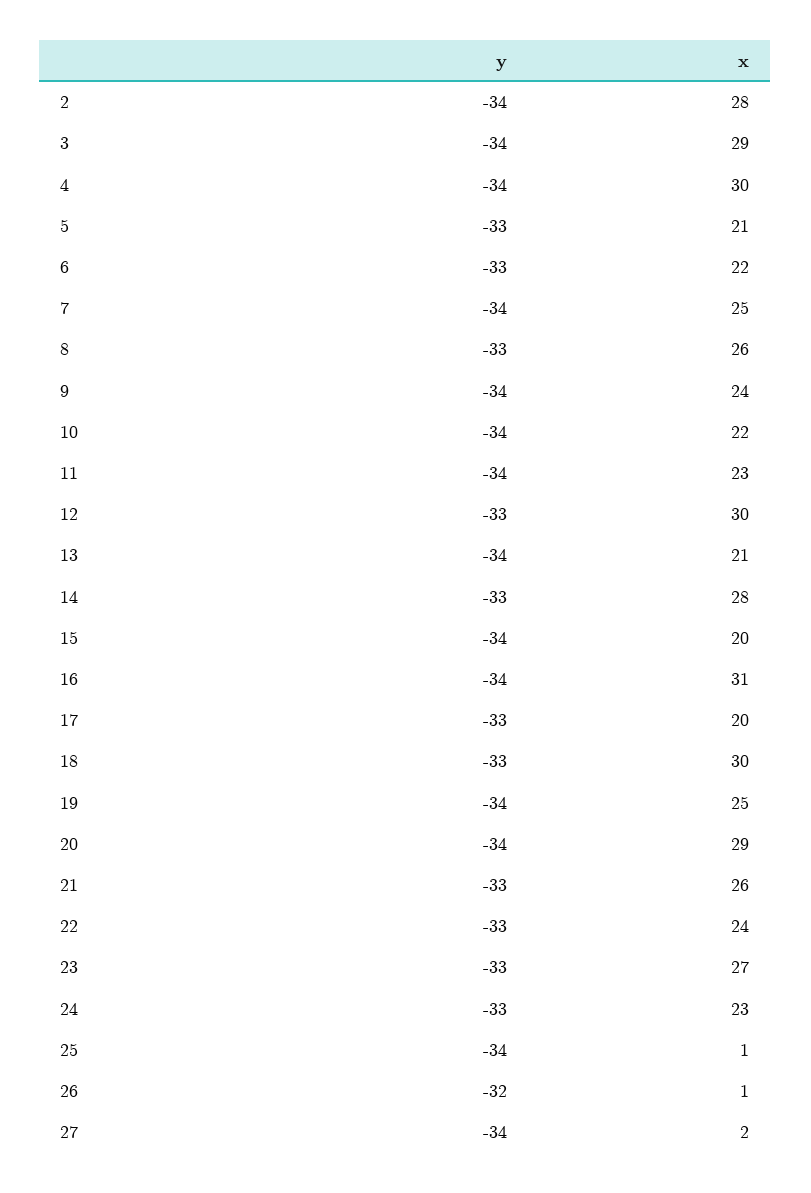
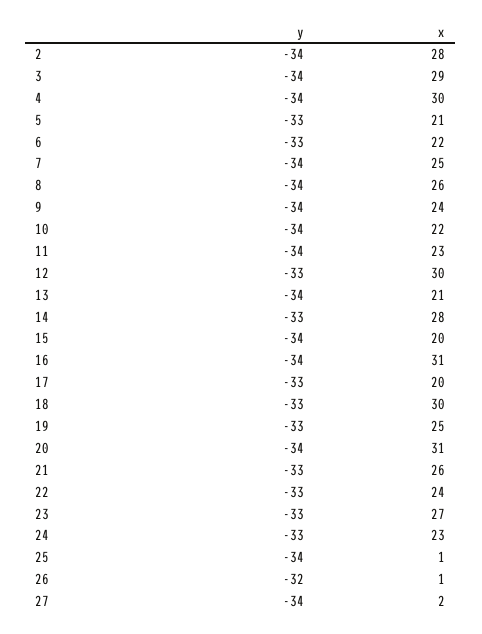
y, 8: -33 -> -34
y, 19: -34 -> -33
x, 20: 29 -> 31

